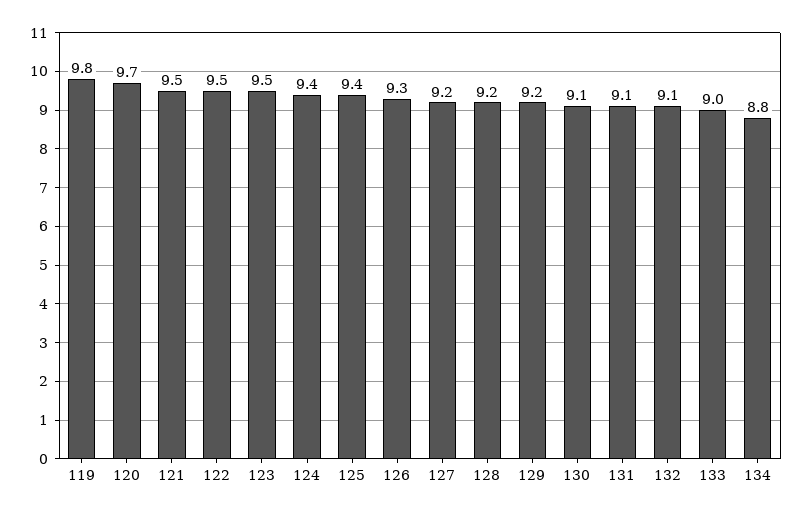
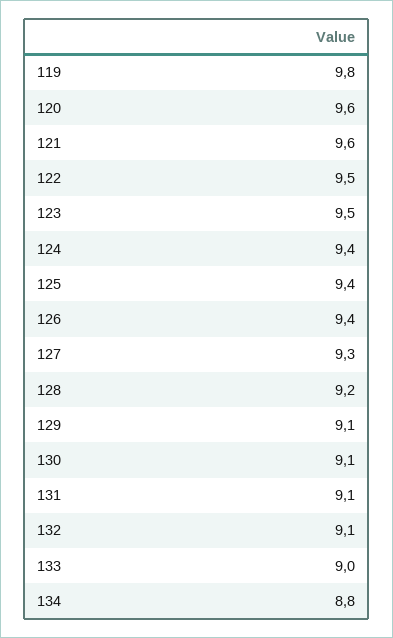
120: 9.7 -> 9.6
121: 9.5 -> 9.6
126: 9.3 -> 9.4
127: 9.2 -> 9.3
129: 9.2 -> 9.1

